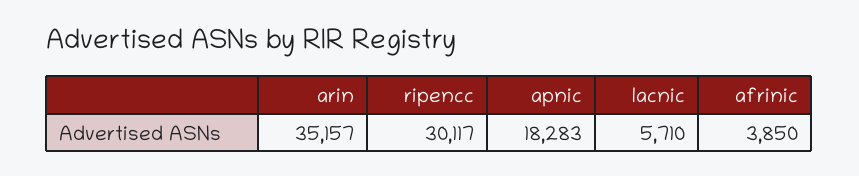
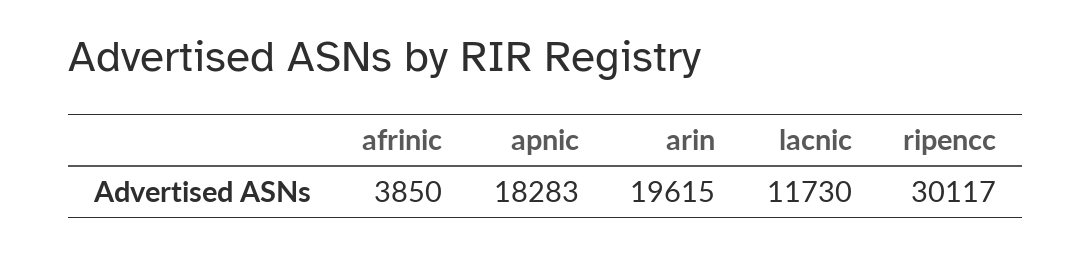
arin: 35157 -> 19615
lacnic: 5710 -> 11730

